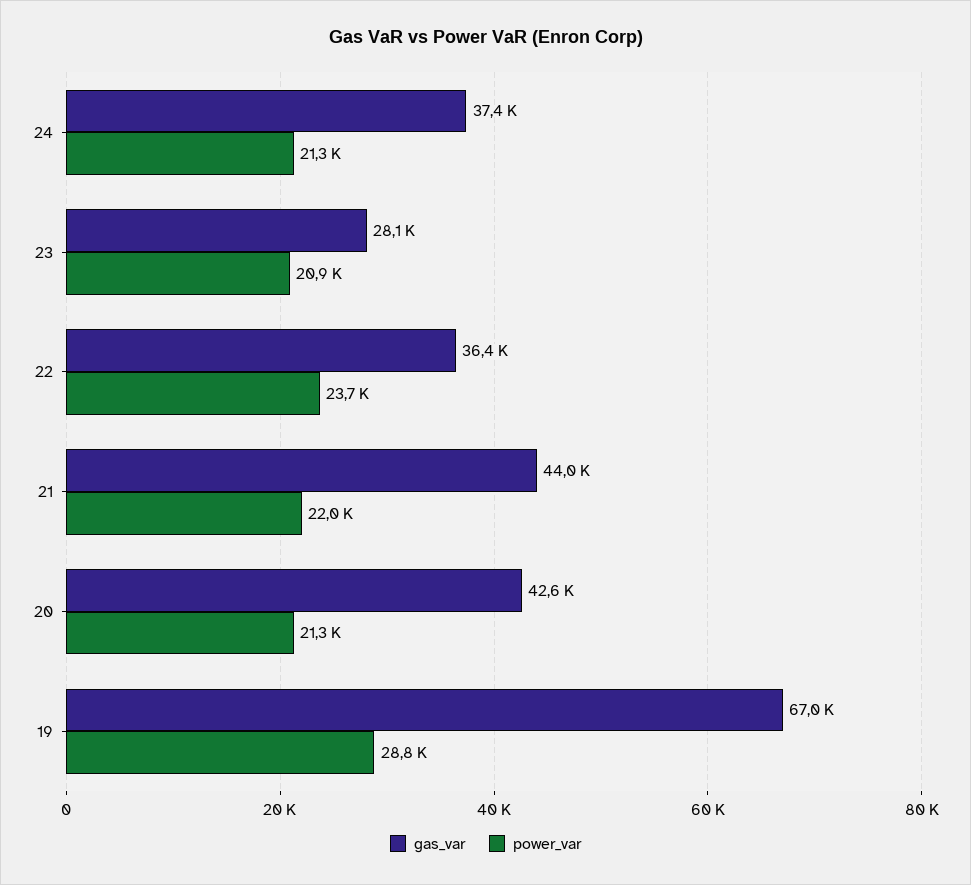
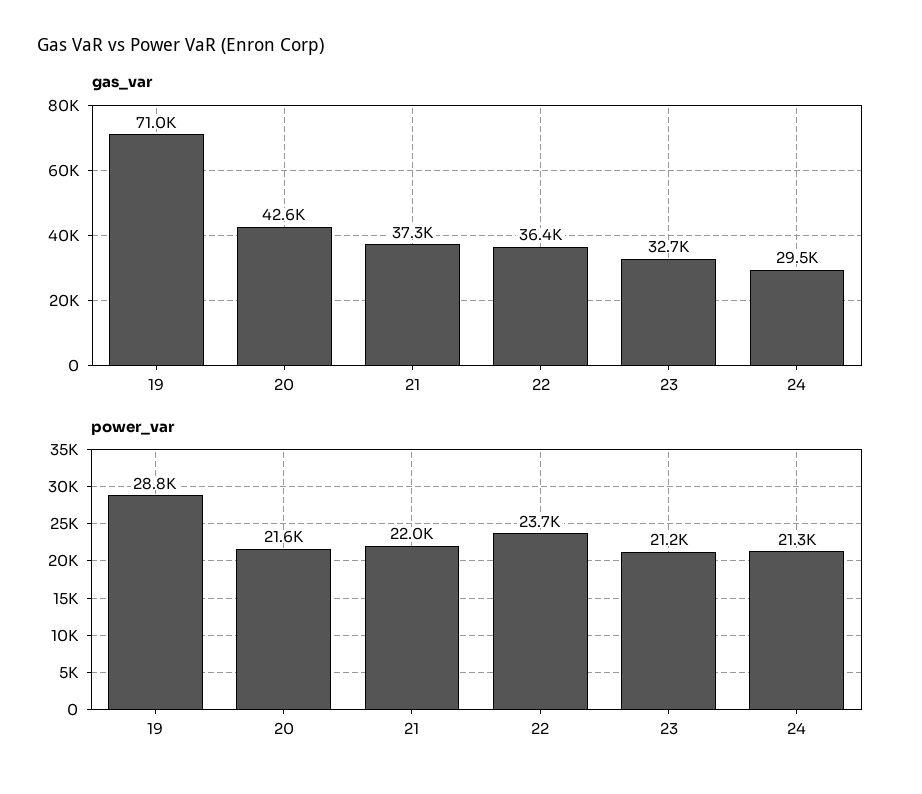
gas_var, 24: 37400 -> 29500
gas_var, 23: 28100 -> 32700
power_var, 23: 20900 -> 21200
gas_var, 21: 44000 -> 37300
power_var, 20: 21300 -> 21600
gas_var, 19: 67000 -> 71000

